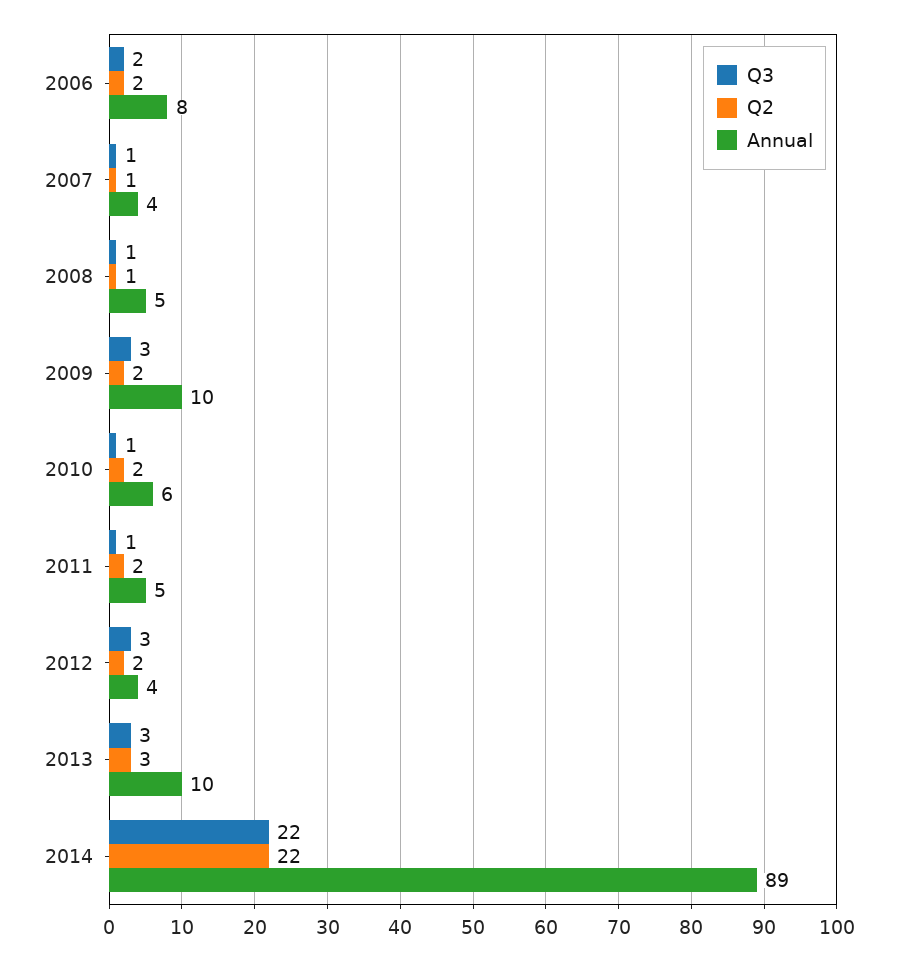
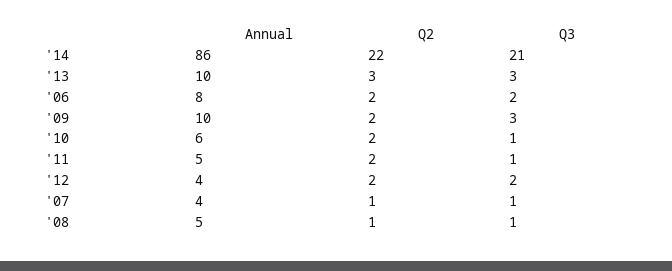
Q3, 2012: 3 -> 2
Q3, 2014: 22 -> 21
Annual, 2014: 89 -> 86

